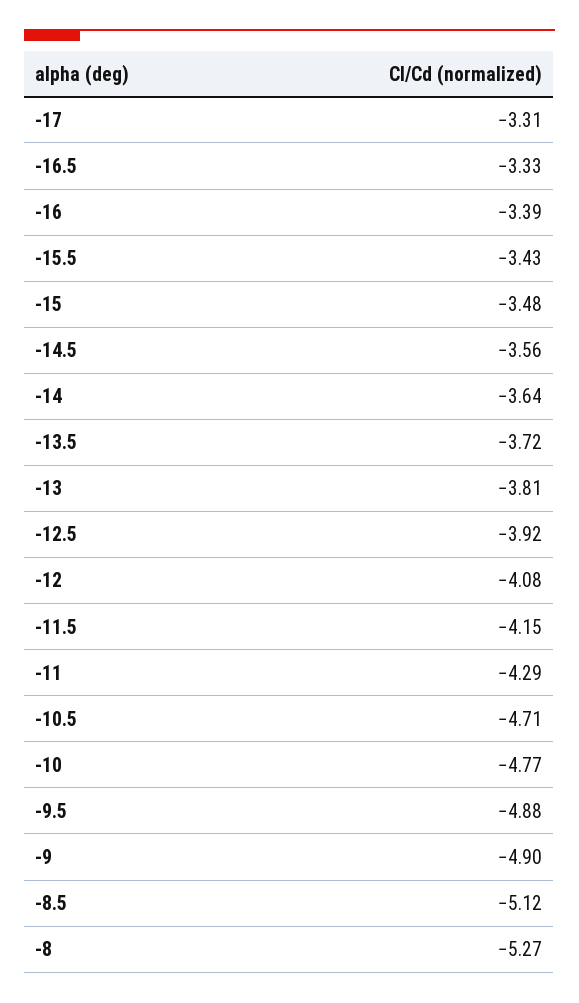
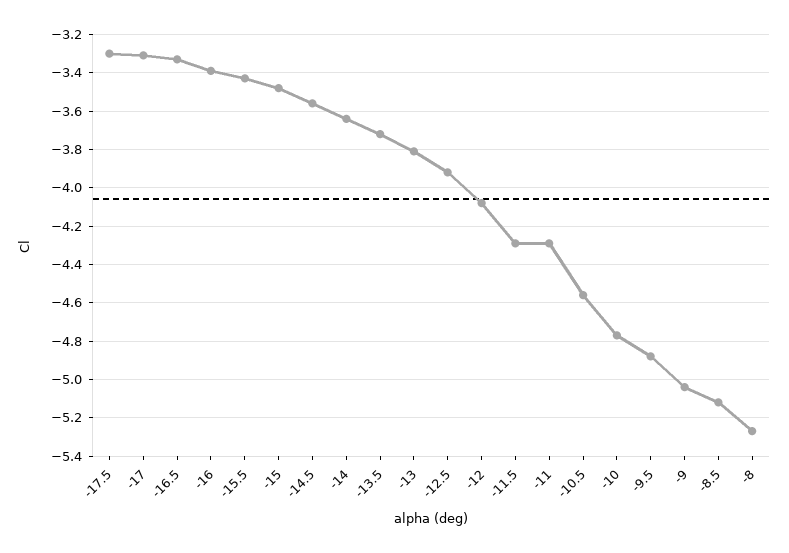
-11.5: -4.15 -> -4.3
-10.5: -4.71 -> -4.55
-9: -4.9 -> -5.05
-17.5: none -> -3.3

